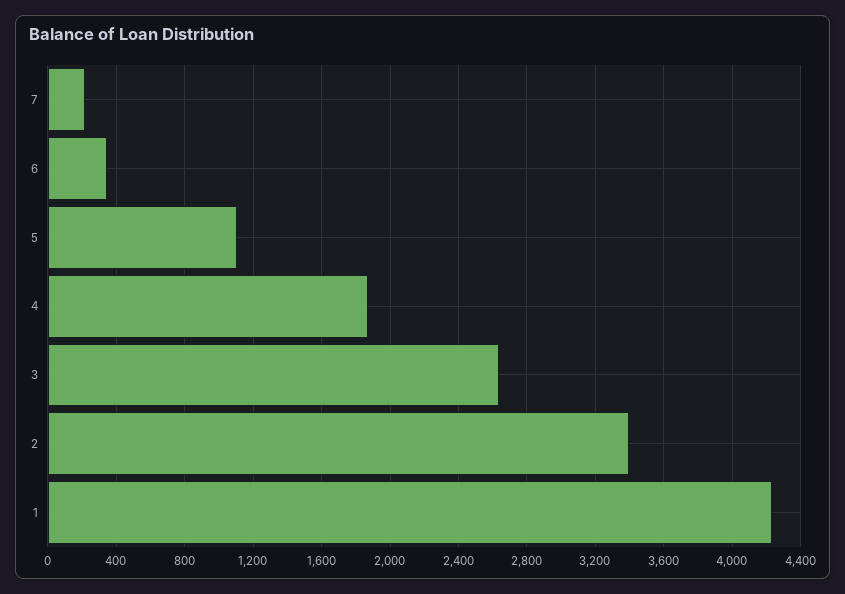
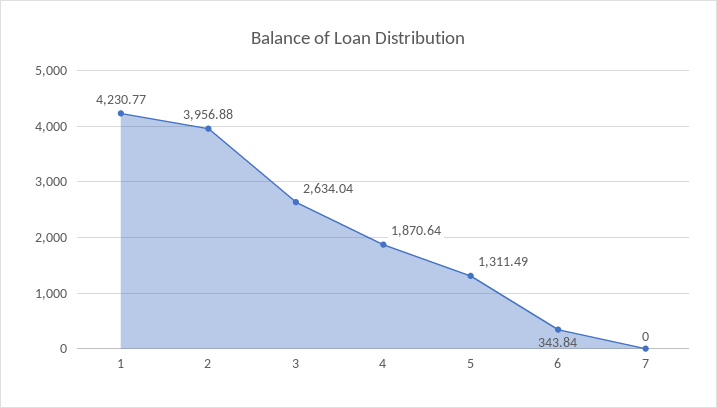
7: 200 -> 0
5: 1100 -> 1311.49
2: 3400 -> 3956.88

